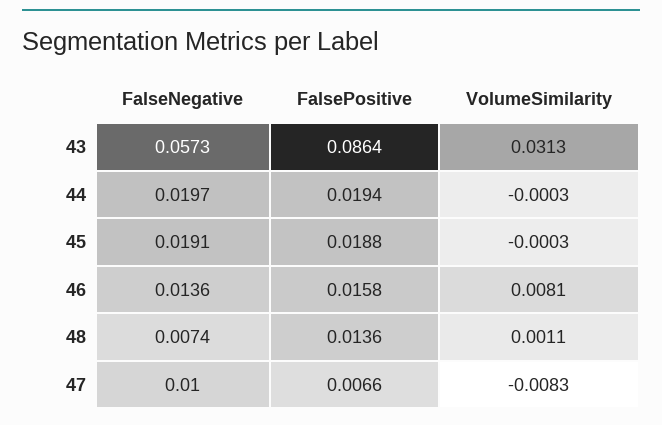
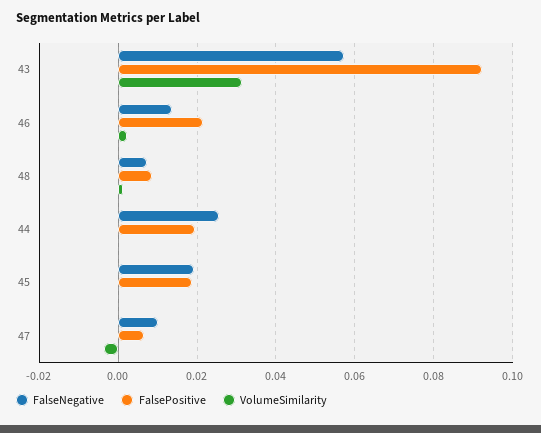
FalsePositive, 43: 0.0864 -> 0.092
FalseNegative, 44: 0.0197 -> 0.026
FalsePositive, 46: 0.0158 -> 0.022
VolumeSimilarity, 46: 0.0081 -> 0.002
FalsePositive, 48: 0.0136 -> 0.008
VolumeSimilarity, 47: -0.0083 -> -0.004

